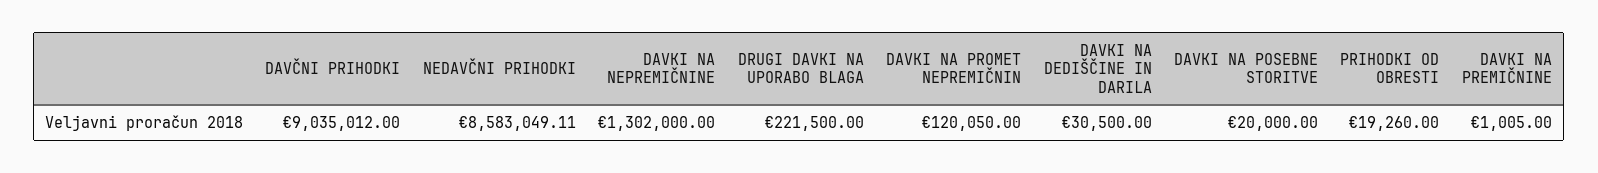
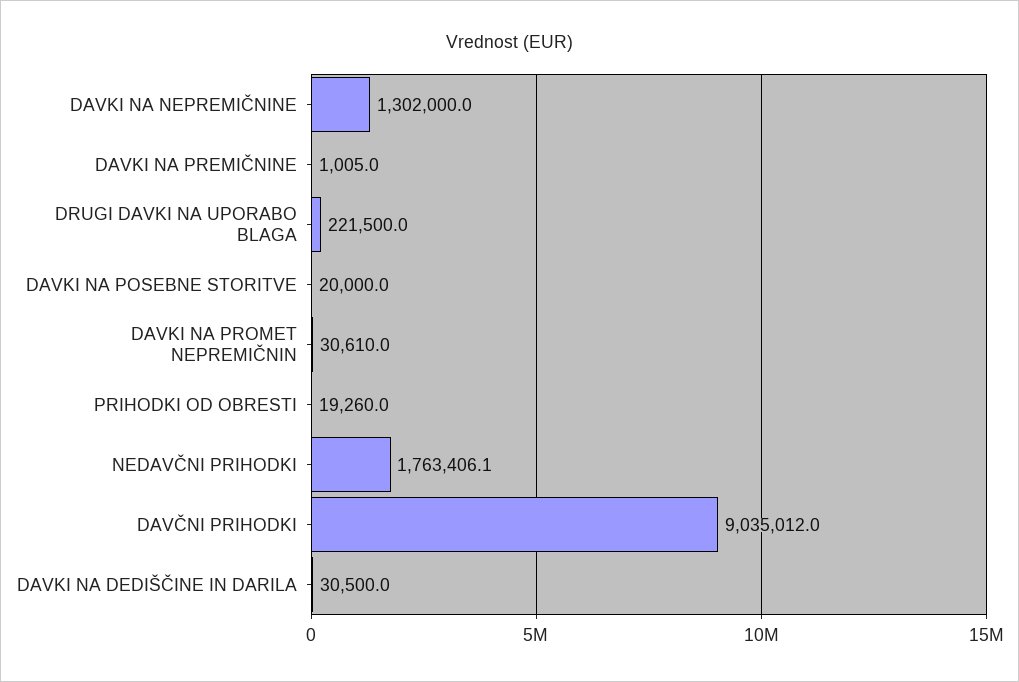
NEDAVČNI PRIHODKI: 8583049.11 -> 1763406.1
DAVKI NA PROMET NEPREMIČNIN: 120050 -> 30610

